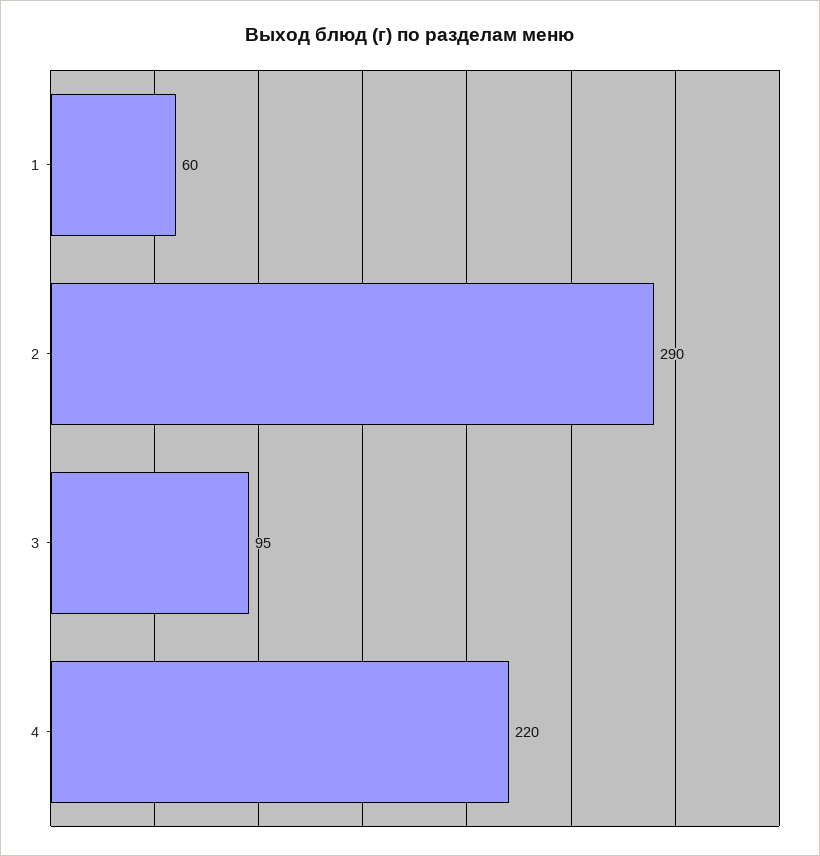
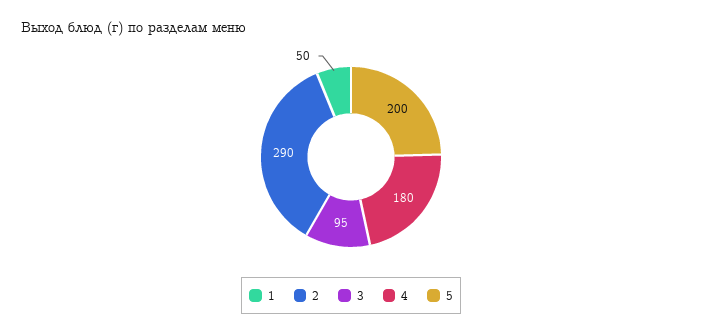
1: 60 -> 50
4: 220 -> 180
5: none -> 200

